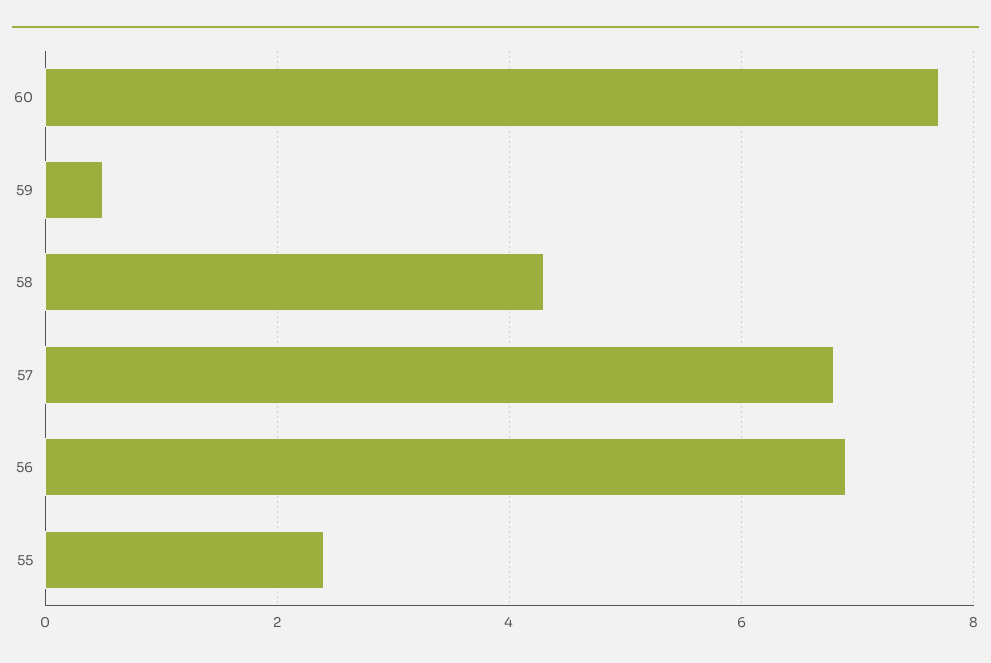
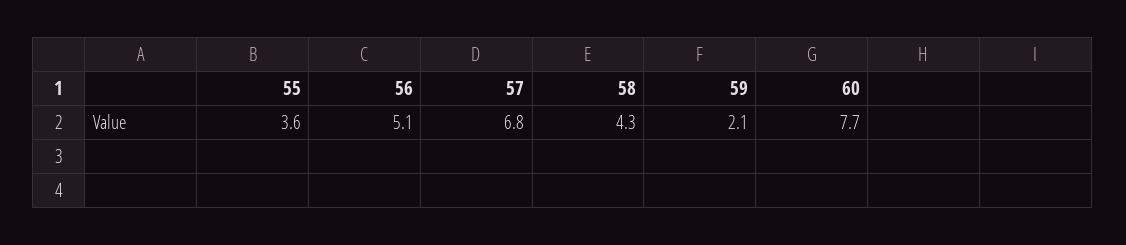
59: 0.5 -> 2.1
56: 7 -> 5.1
55: 2.5 -> 3.6

